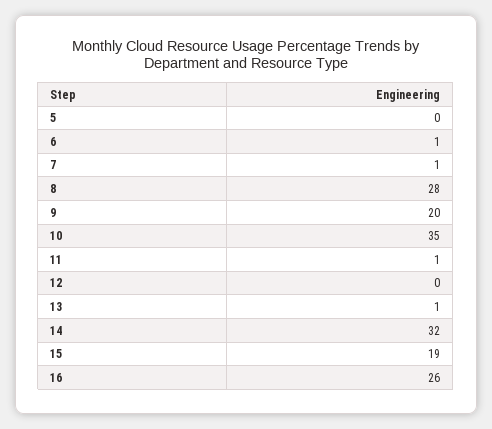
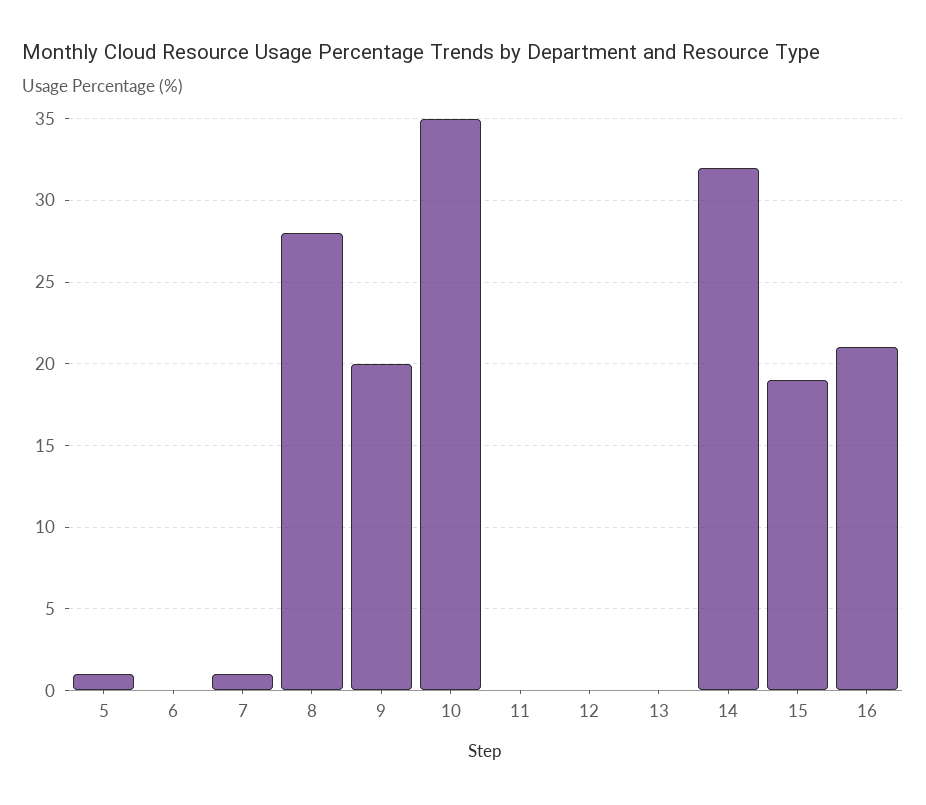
5: 0 -> 1
6: 1 -> 0
11: 1 -> 0
13: 1 -> 0
16: 26 -> 21

